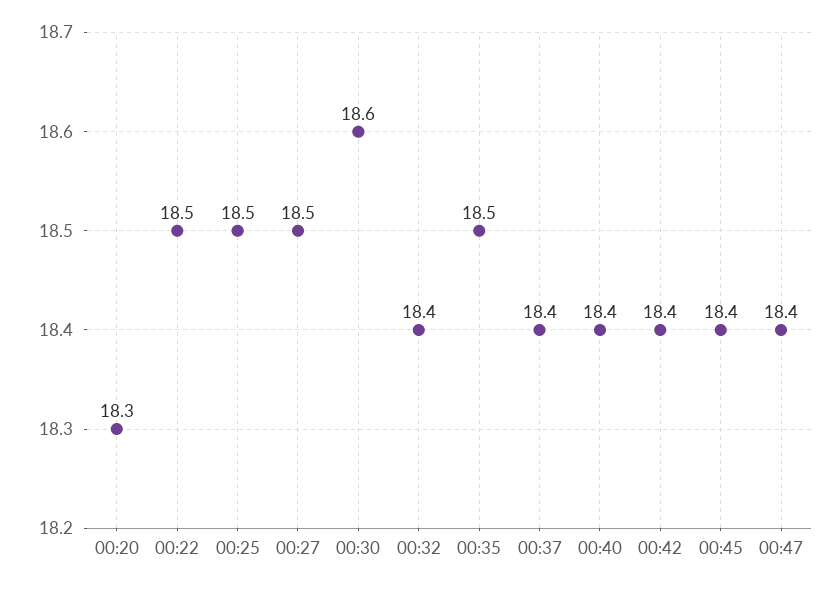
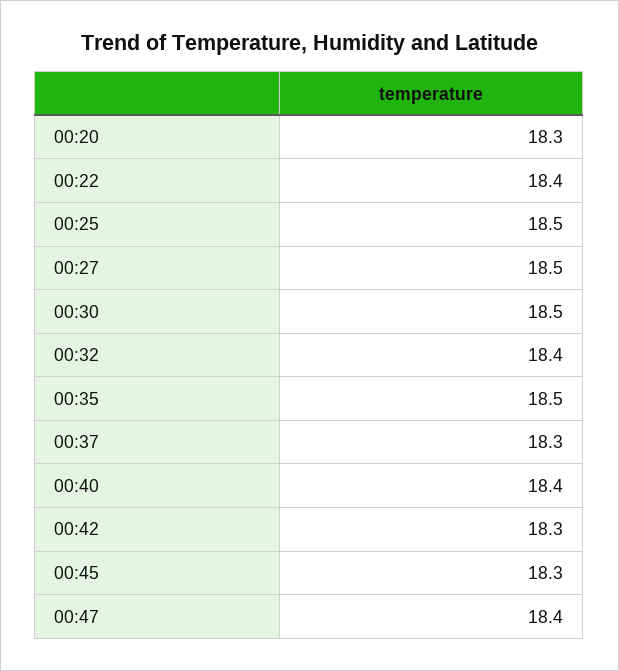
00:22: 18.5 -> 18.4
00:30: 18.6 -> 18.5
00:37: 18.4 -> 18.3
00:42: 18.4 -> 18.3
00:45: 18.4 -> 18.3

